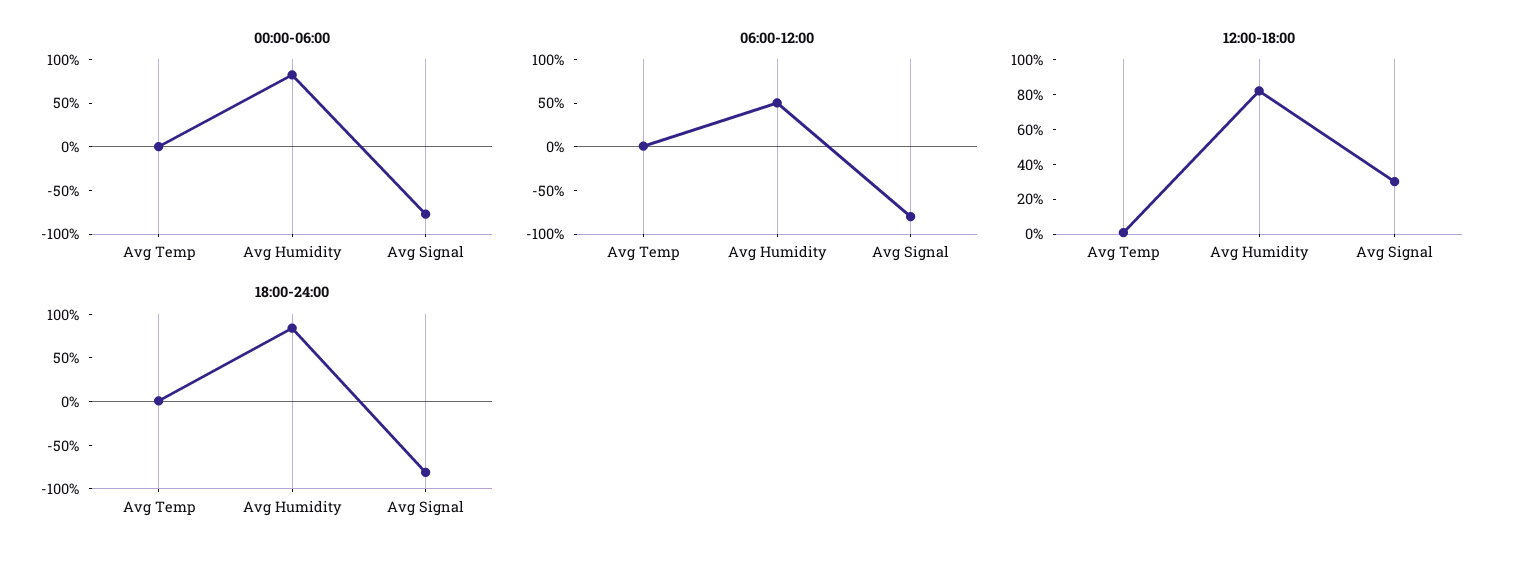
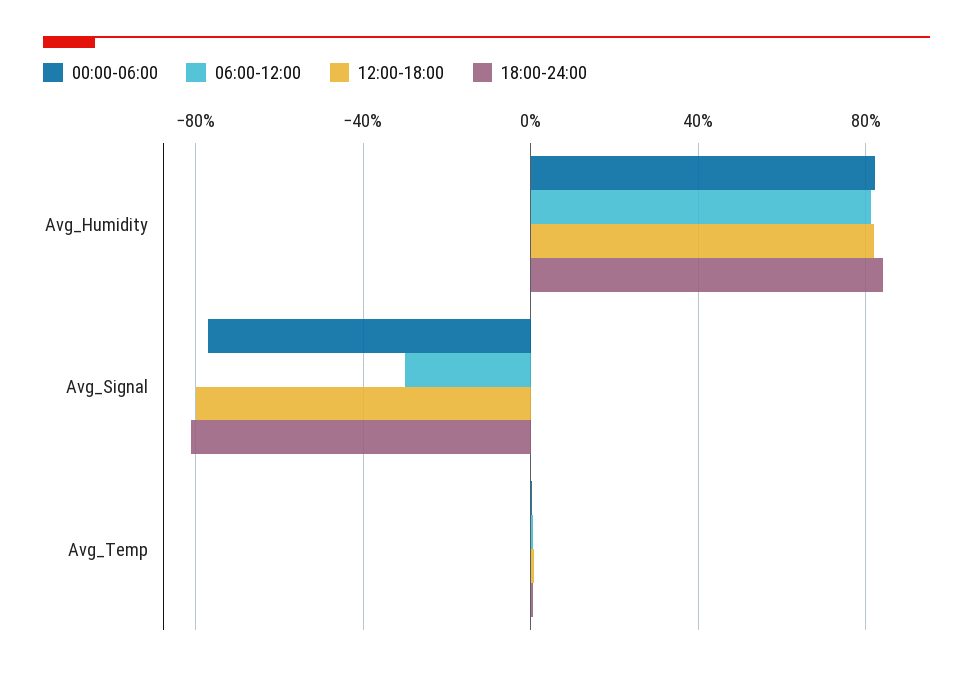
06:00-12:00, Avg Humidity: 50 -> 80
06:00-12:00, Avg Signal: -80 -> -30
12:00-18:00, Avg Signal: 30 -> -80

